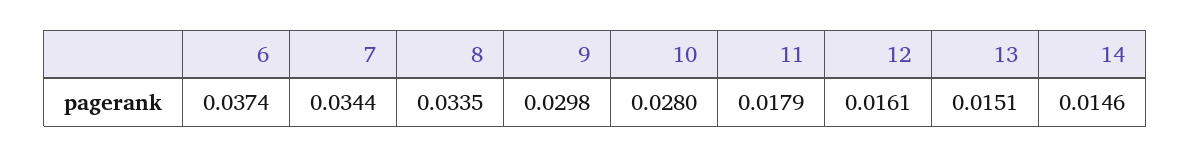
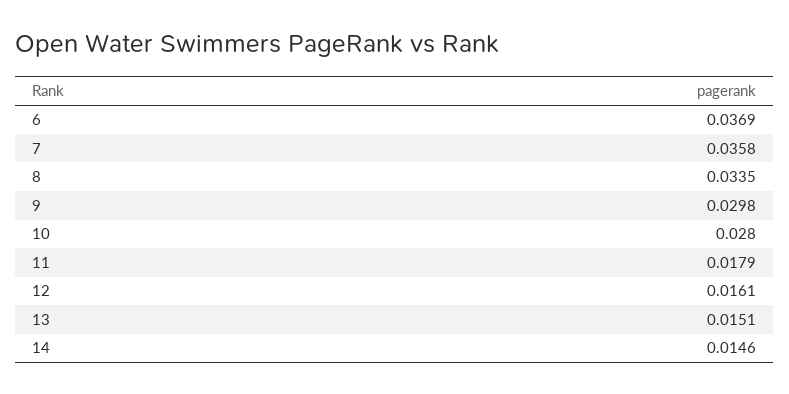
6: 0.0374 -> 0.0369
7: 0.0344 -> 0.0358

